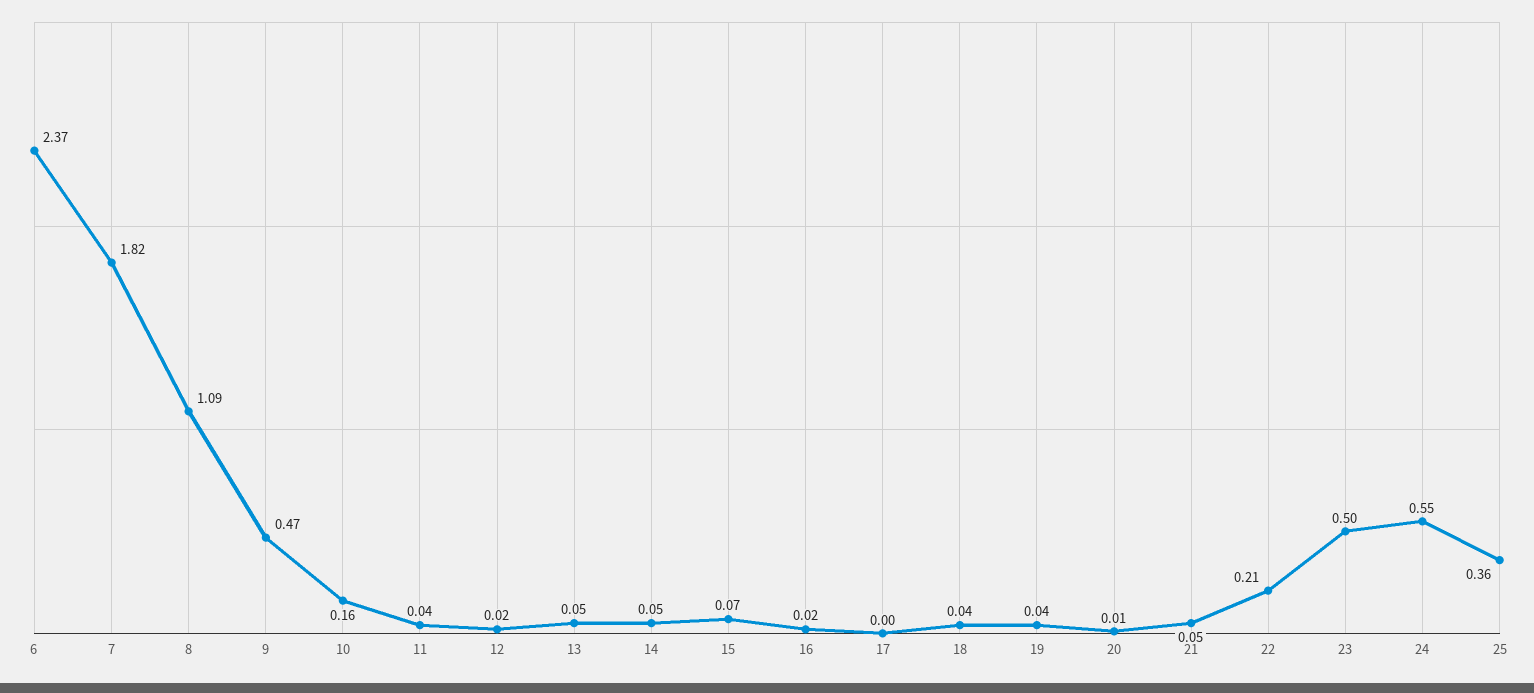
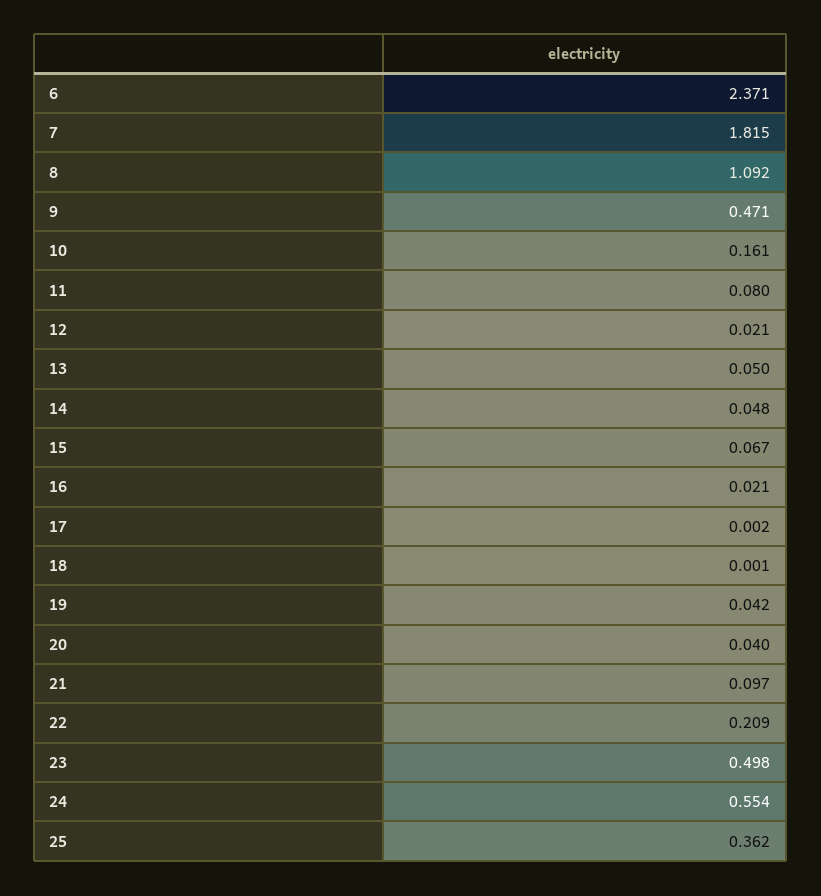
11: 0.04 -> 0.08
18: 0.04 -> 0.001
20: 0.01 -> 0.04
21: 0.05 -> 0.097

